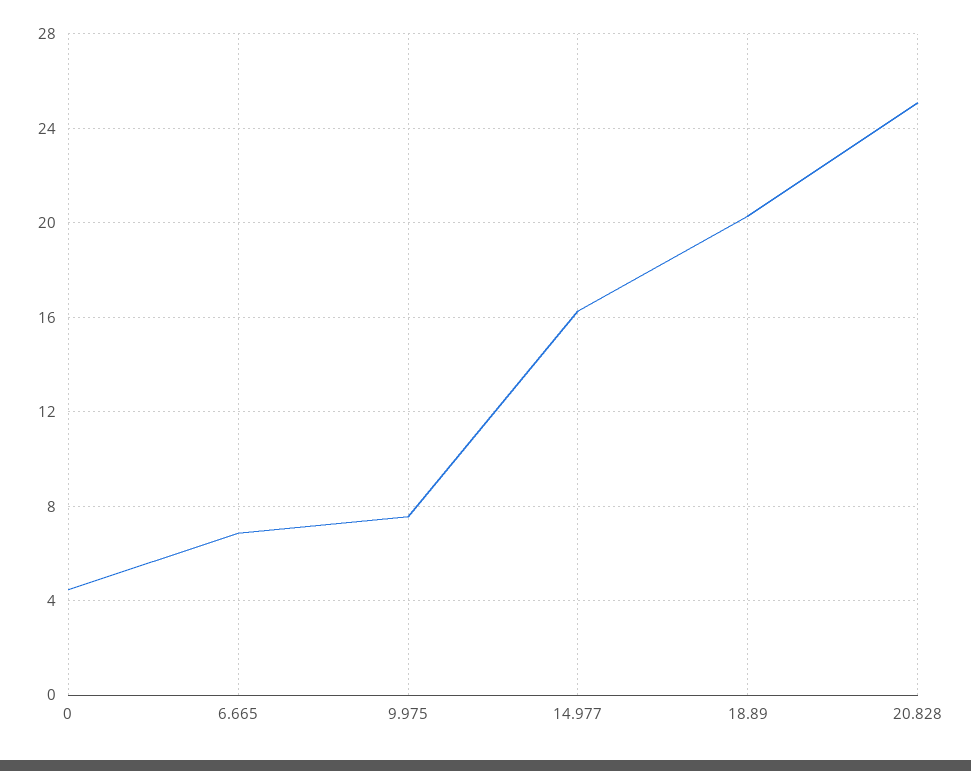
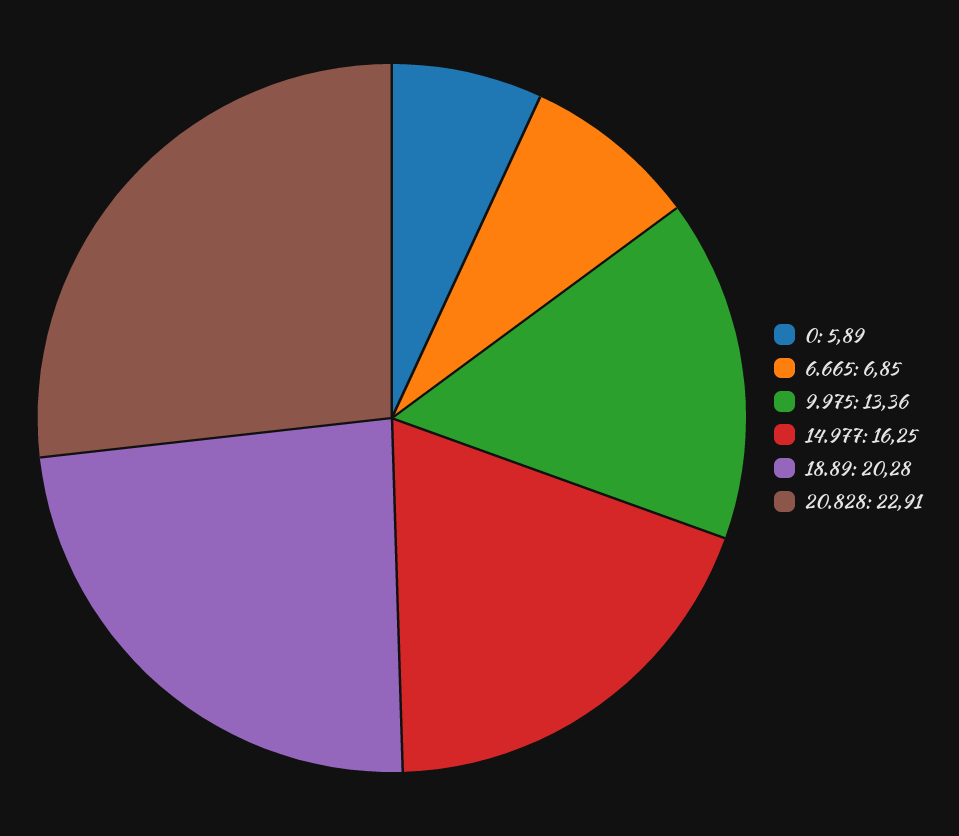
0: 4.5 -> 5.89
9.975: 7.5 -> 13.36
20.828: 25 -> 22.91

